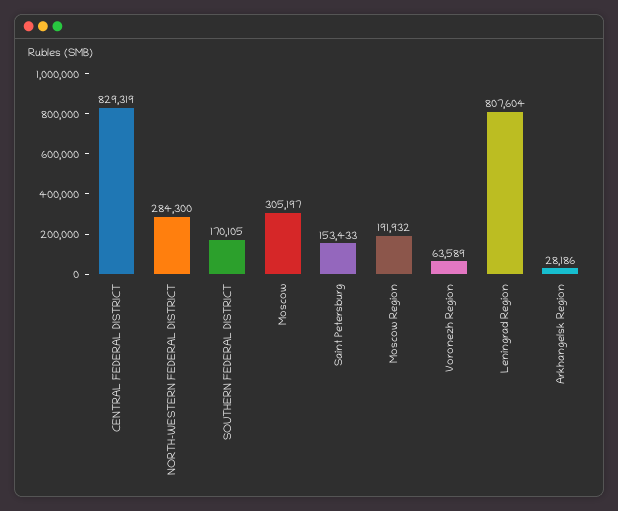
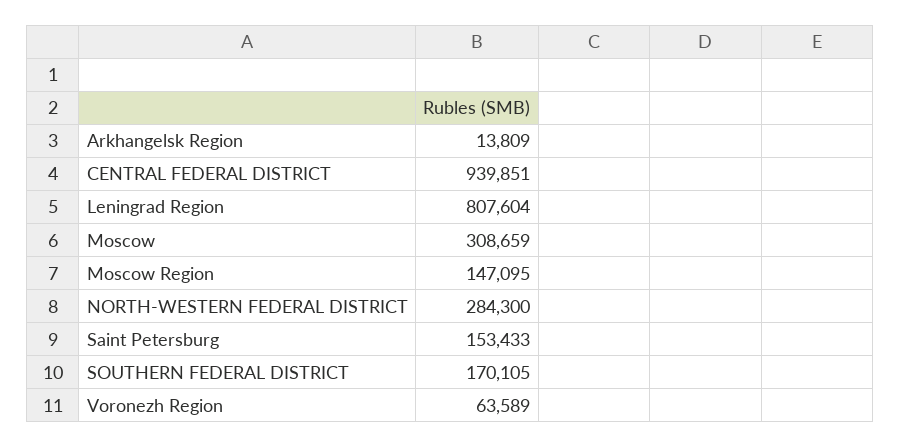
CENTRAL FEDERAL DISTRICT: 829319 -> 939851
Moscow: 305197 -> 308659
Moscow Region: 191932 -> 147095
Arkhangelsk Region: 28186 -> 13809

